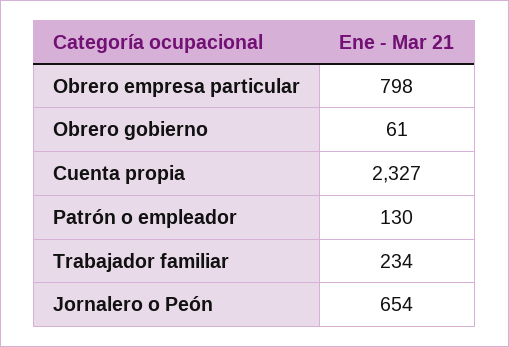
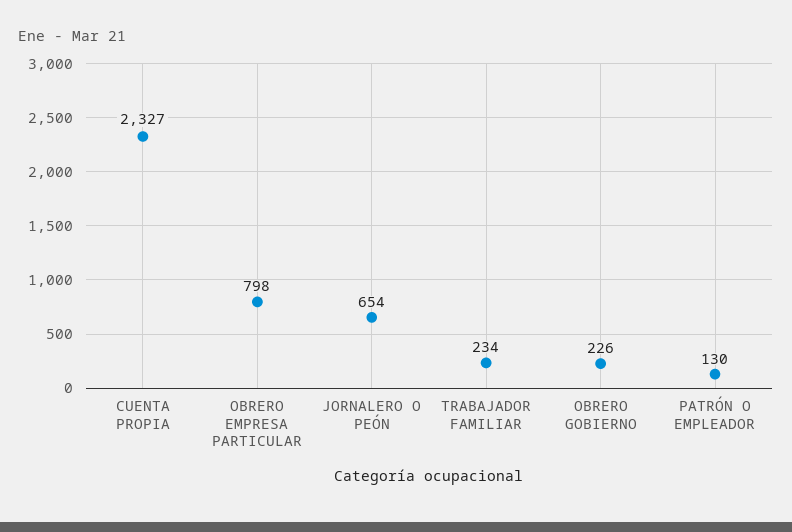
Obrero gobierno: 61 -> 226

